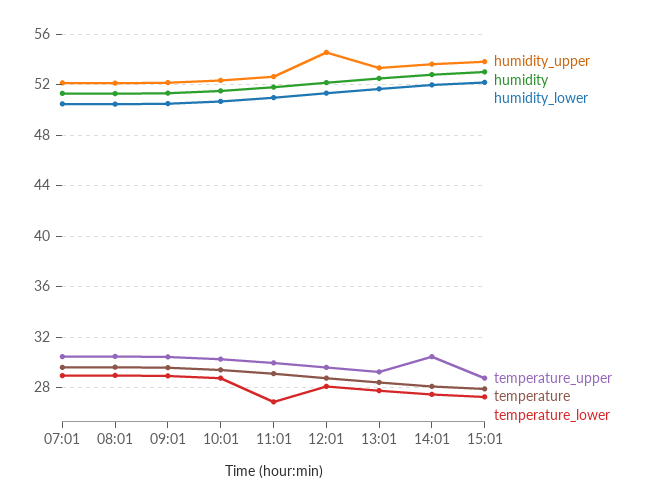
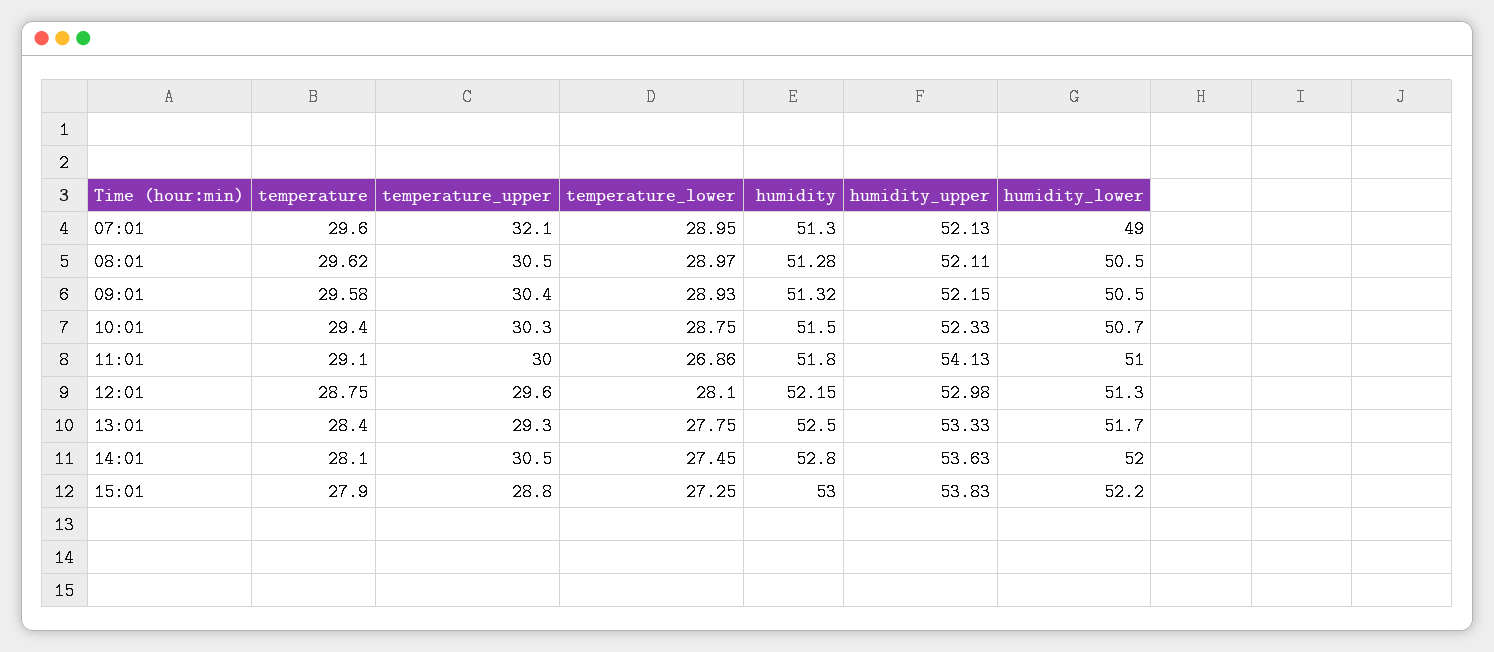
humidity_lower, 07:01: 50.5 -> 49
temperature_upper, 07:01: 30.5 -> 32.1
humidity_upper, 11:01: 52.5 -> 54.13
humidity_upper, 12:01: 54.5 -> 52.98

